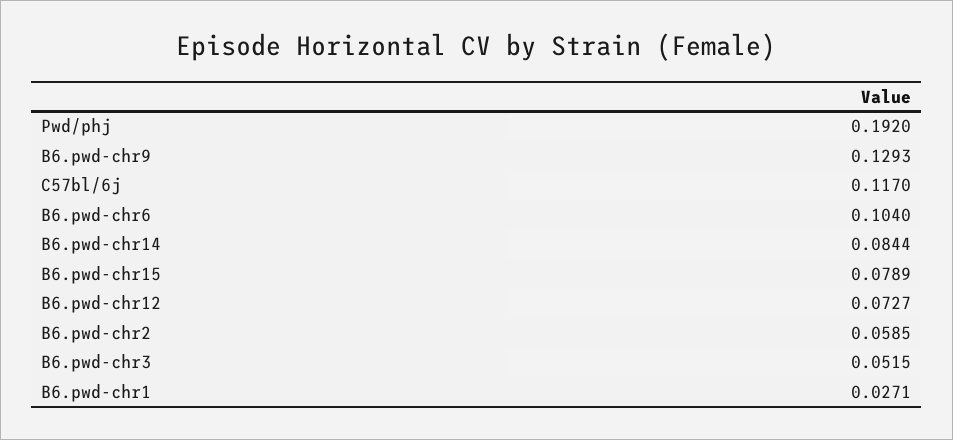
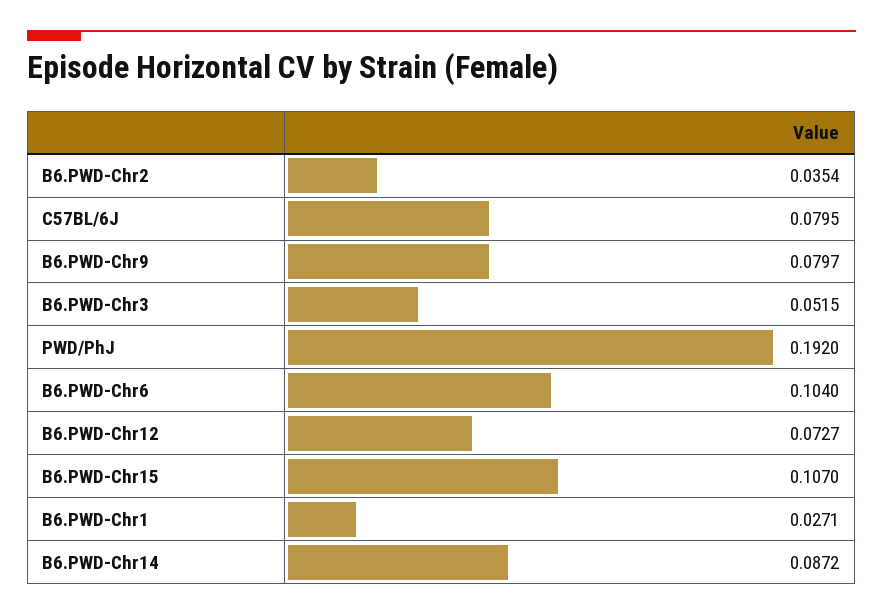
B6.pwd-chr9: 0.1293 -> 0.0797
C57bl/6j: 0.117 -> 0.0795
B6.pwd-chr14: 0.0844 -> 0.0872
B6.pwd-chr15: 0.0789 -> 0.107
B6.pwd-chr2: 0.0585 -> 0.0354

